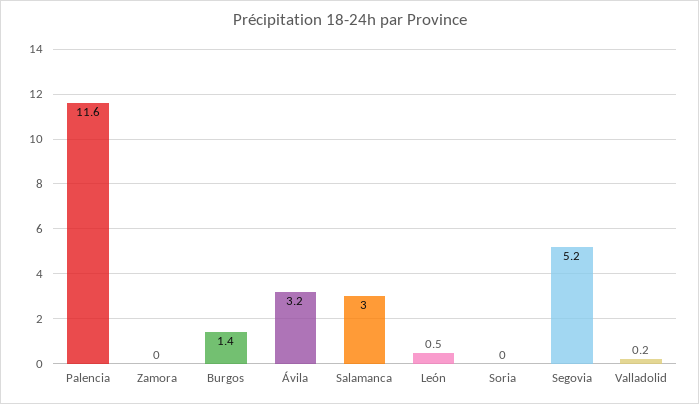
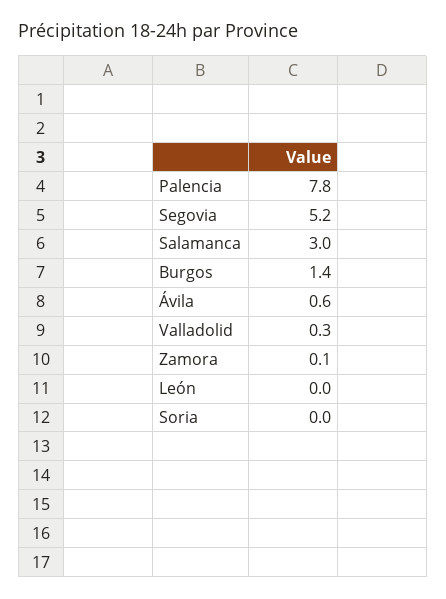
Palencia: 11.6 -> 7.8
Zamora: 0 -> 0.1
Ávila: 3.2 -> 0.6
León: 0.5 -> 0
Valladolid: 0.2 -> 0.3

